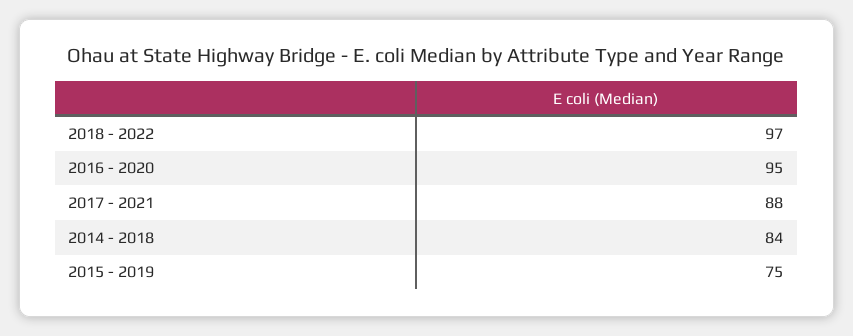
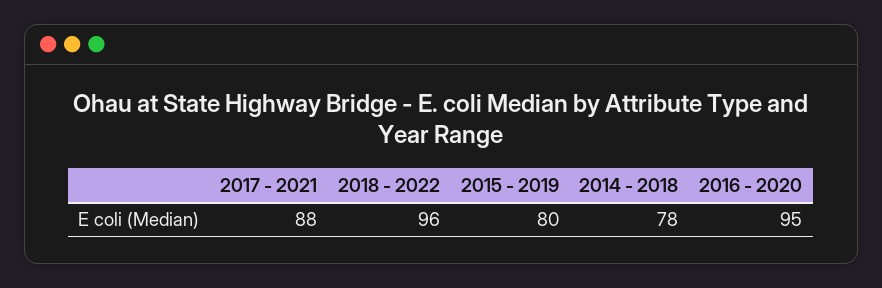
2018 - 2022: 97 -> 96
2014 - 2018: 84 -> 78
2015 - 2019: 75 -> 80

